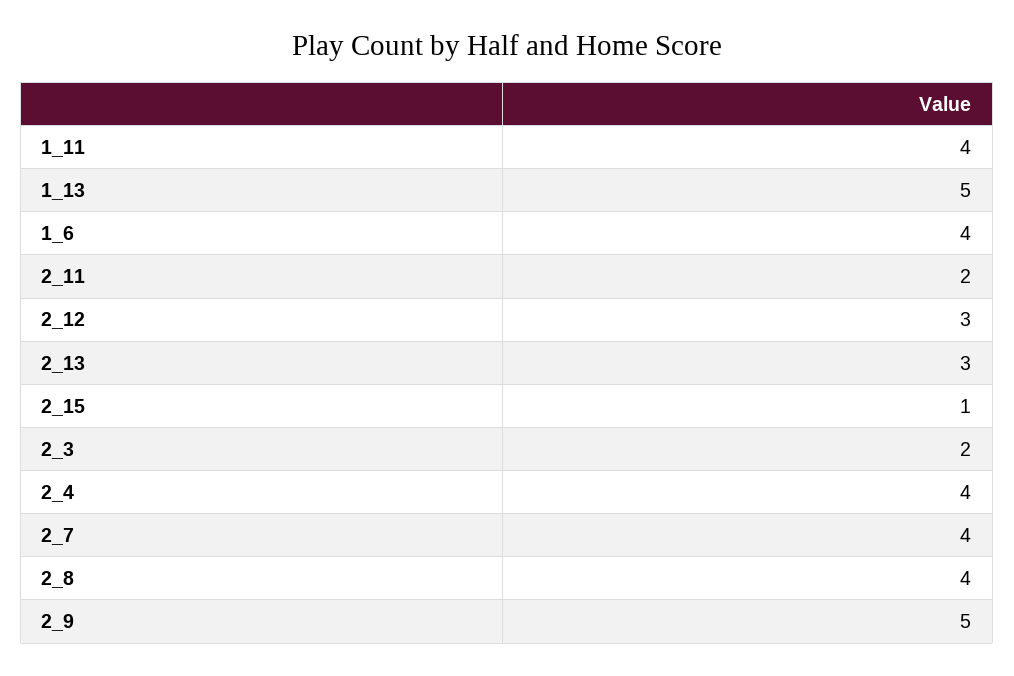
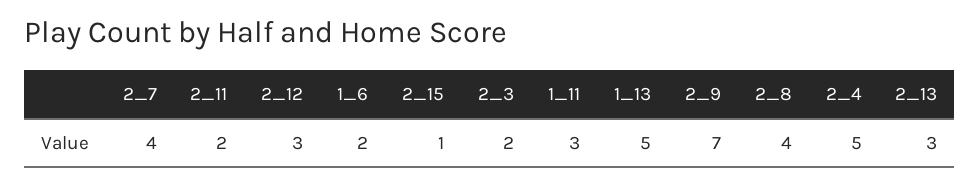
1_11: 4 -> 3
1_6: 4 -> 2
2_4: 4 -> 5
2_9: 5 -> 7

